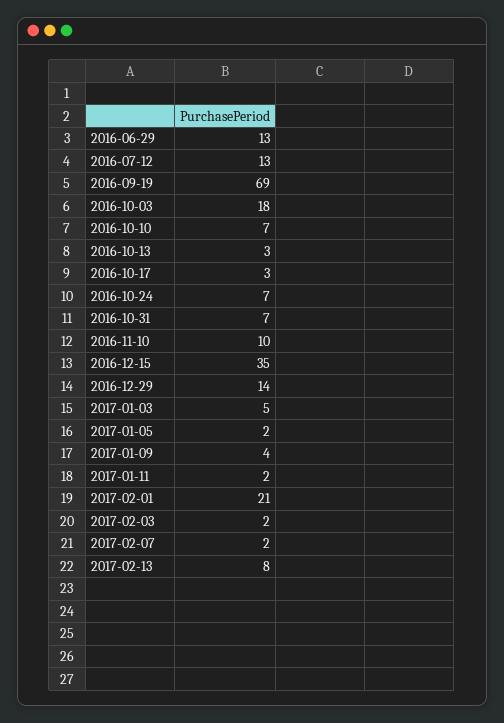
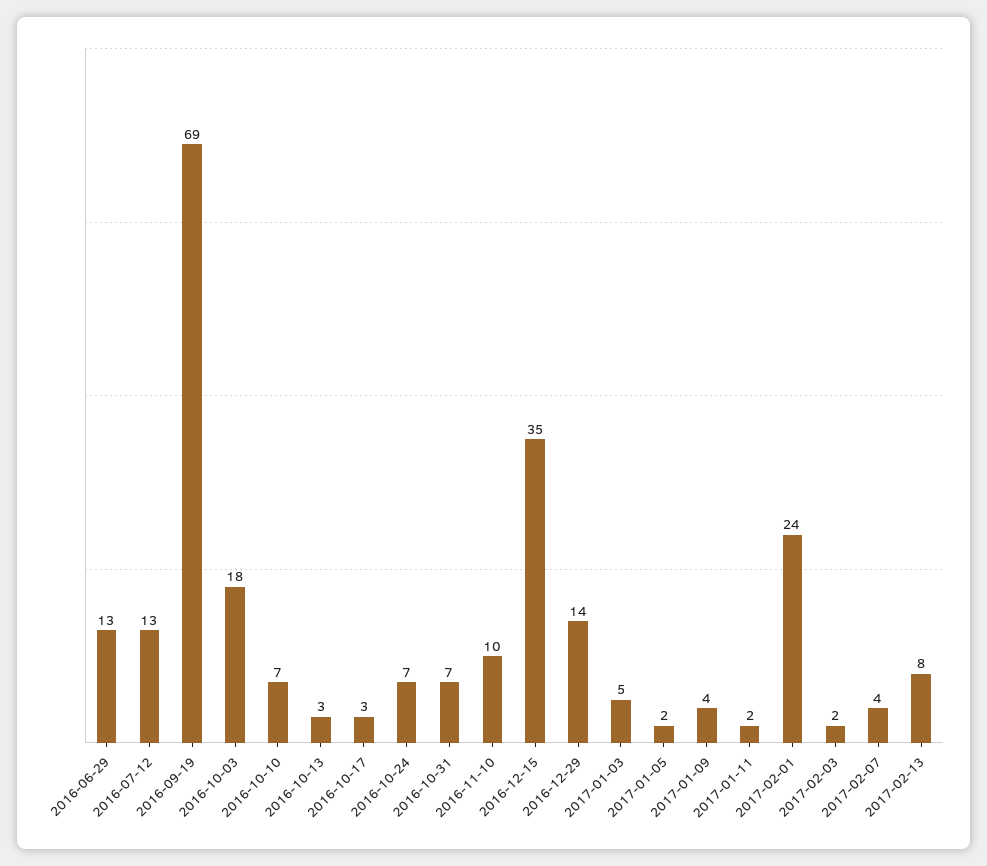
2017-02-01: 21 -> 24
2017-02-07: 2 -> 4

